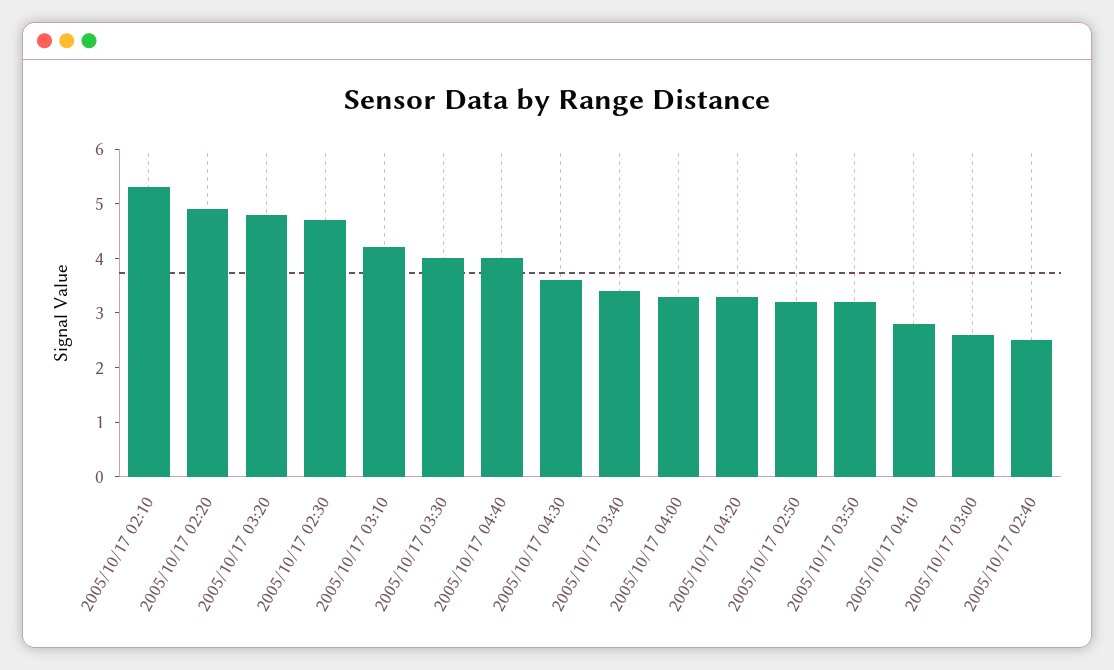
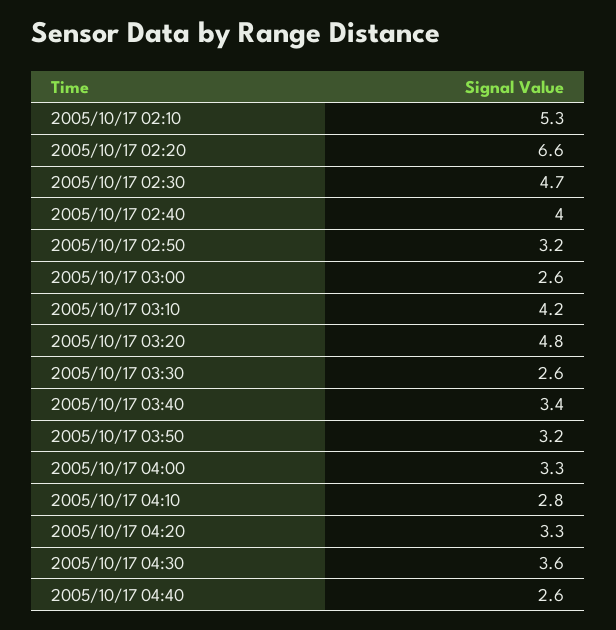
2005/10/17 02:20: 5 -> 6.6
2005/10/17 03:30: 4 -> 2.6
2005/10/17 04:40: 4 -> 2.6
2005/10/17 02:40: 2.5 -> 4

